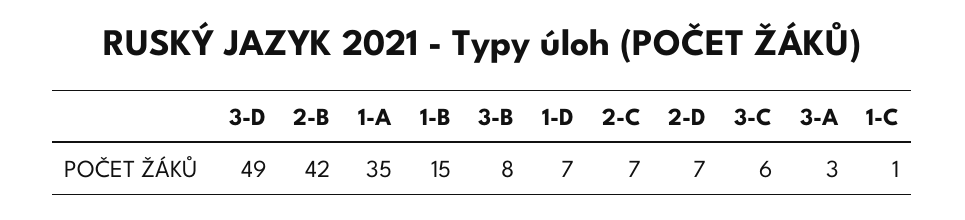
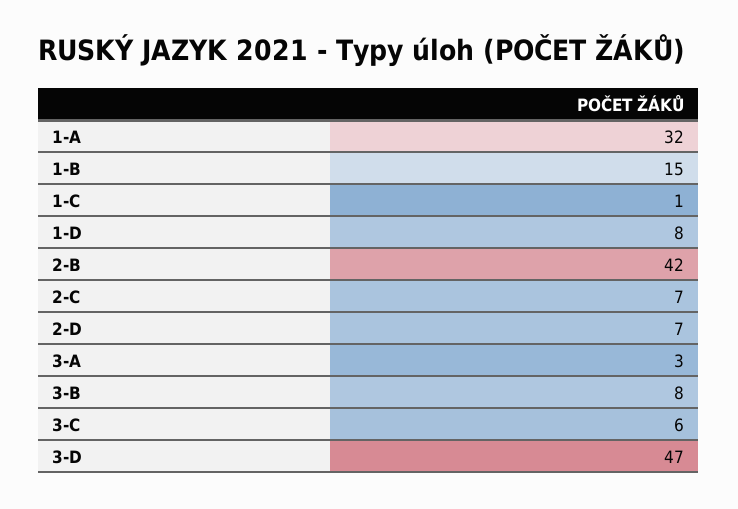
3-D: 49 -> 47
1-A: 35 -> 32
1-D: 7 -> 8

